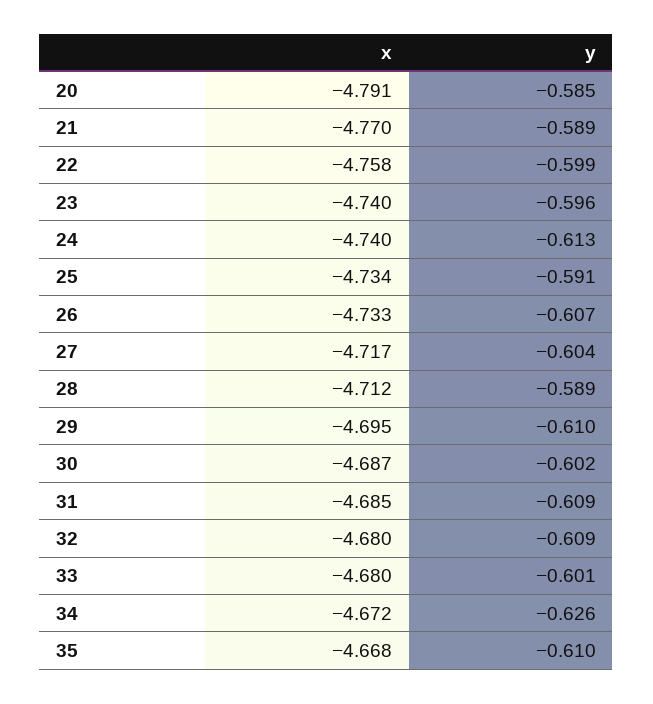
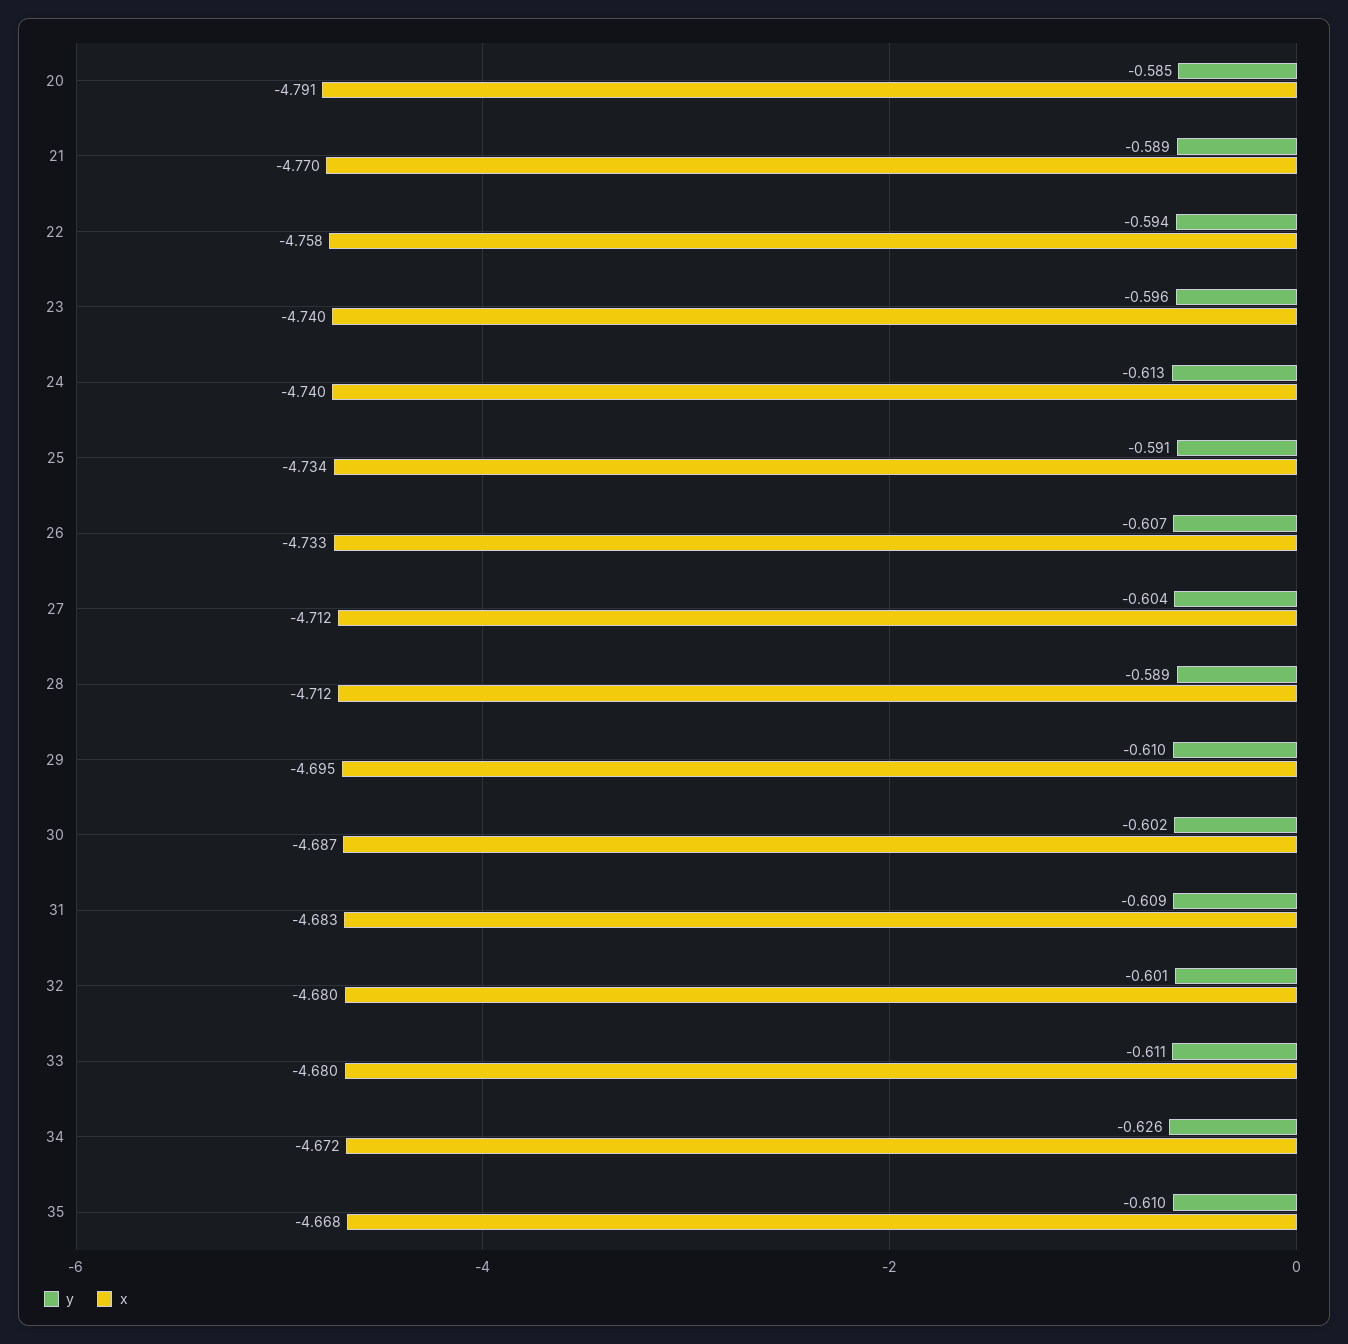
y, 22: -0.599 -> -0.594
x, 27: -4.717 -> -4.712
x, 31: -4.685 -> -4.683
y, 32: -0.609 -> -0.601
y, 33: -0.601 -> -0.611

